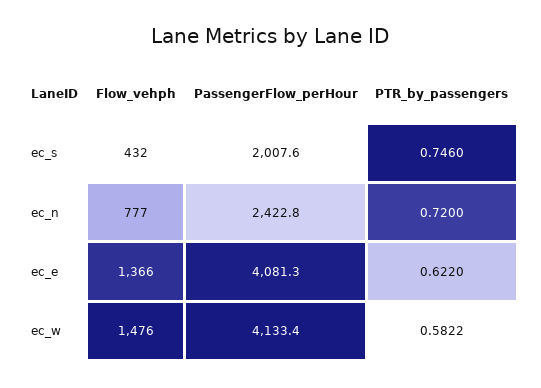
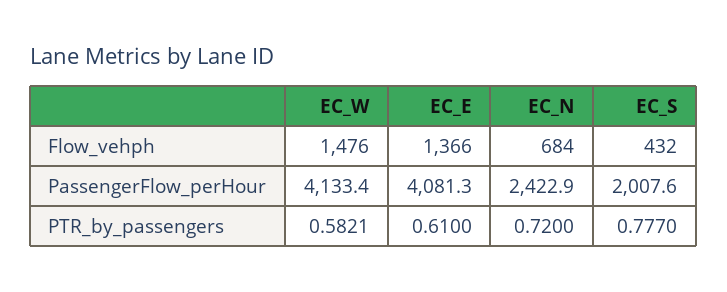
PTR_by_passengers, ec_s: 0.746 -> 0.777
Flow_vehph, ec_n: 777 -> 684
PassengerFlow_perHour, ec_n: 2422.8 -> 2422.9
PTR_by_passengers, ec_e: 0.622 -> 0.61
PTR_by_passengers, ec_w: 0.5822 -> 0.5821

